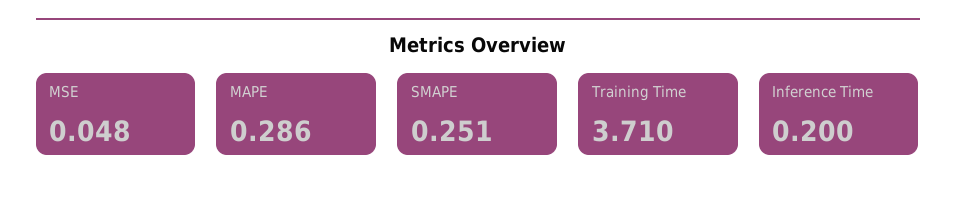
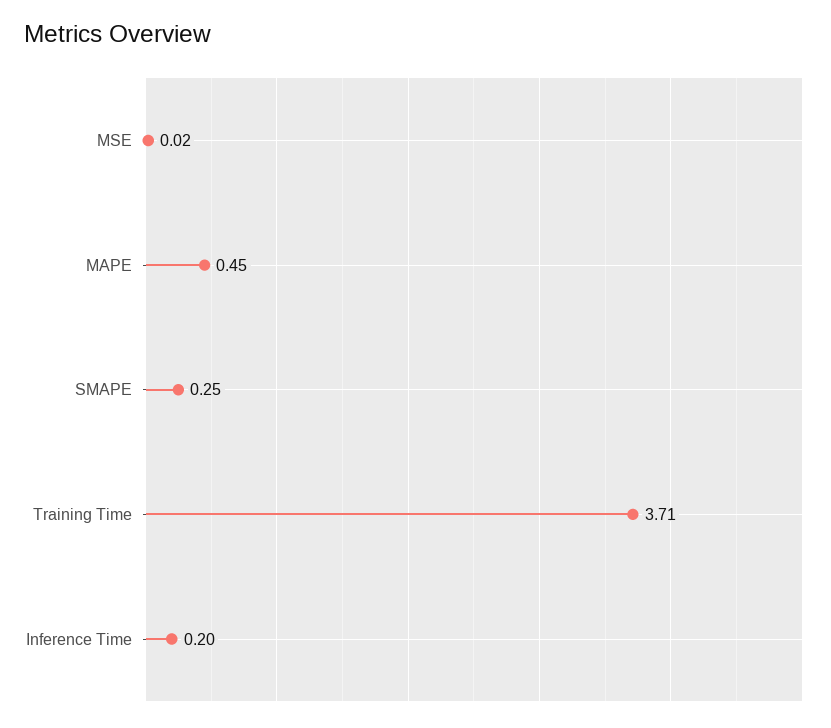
MSE: 0.048 -> 0.02
MAPE: 0.286 -> 0.45

